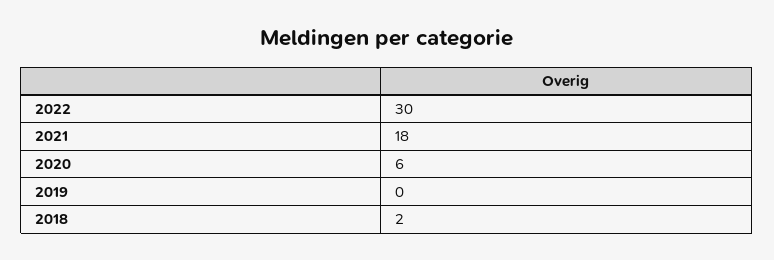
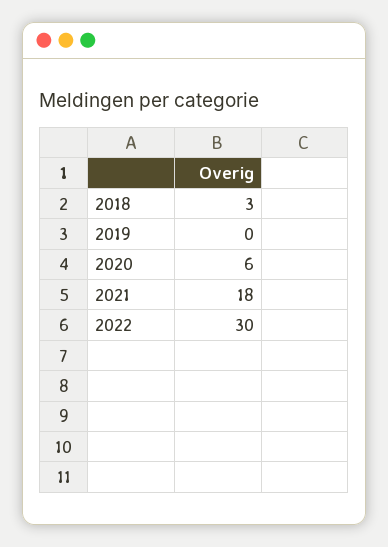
2018: 2 -> 3

